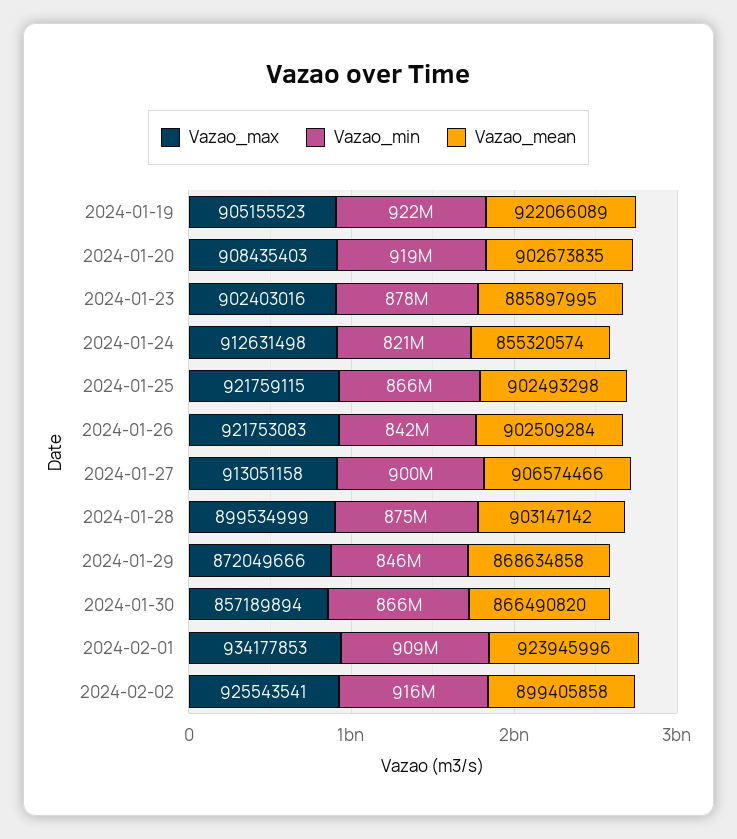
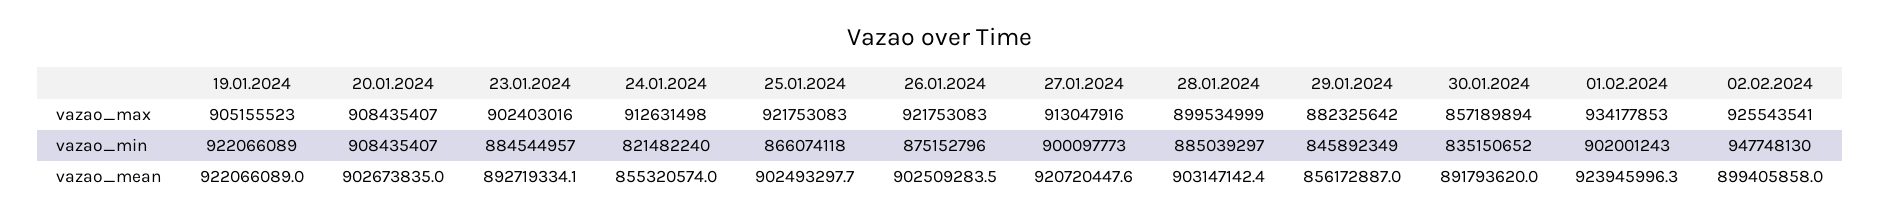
Vazao_max, 2024-01-20: 908435403 -> 908435407
Vazao_min, 2024-01-20: 919000000 -> 908435407
Vazao_min, 2024-01-23: 878000000 -> 884544957
Vazao_mean, 2024-01-23: 885897995 -> 892719334.1
Vazao_max, 2024-01-25: 921759115 -> 921753083
Vazao_min, 2024-01-26: 842000000 -> 875152796
Vazao_max, 2024-01-27: 913051158 -> 913047916
Vazao_mean, 2024-01-27: 906574466 -> 920720447.6
Vazao_min, 2024-01-28: 875000000 -> 885039297
Vazao_max, 2024-01-29: 872049666 -> 882325642
Vazao_mean, 2024-01-29: 868634858 -> 856172887
Vazao_min, 2024-01-30: 866000000 -> 835150652
Vazao_mean, 2024-01-30: 866490820 -> 891793620
Vazao_min, 2024-02-01: 909000000 -> 902001243
Vazao_min, 2024-02-02: 916000000 -> 947748130

